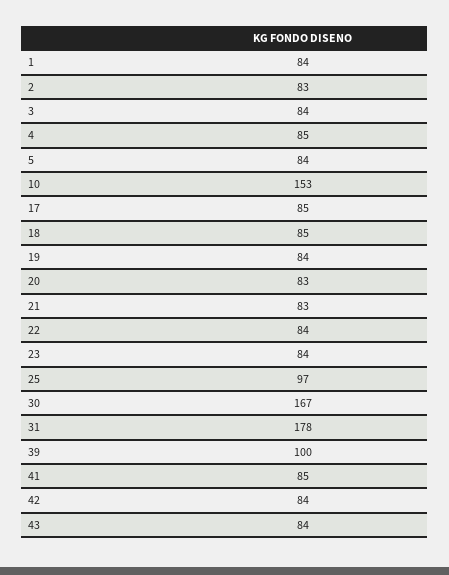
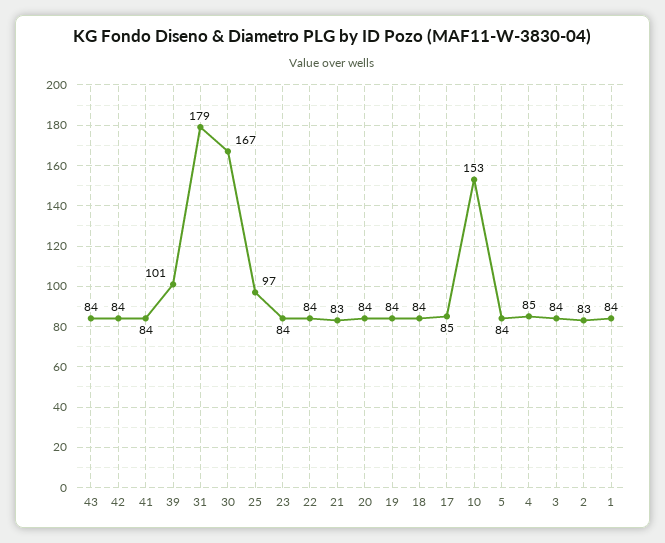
18: 85 -> 84
20: 83 -> 84
31: 178 -> 179
39: 100 -> 101
41: 85 -> 84

